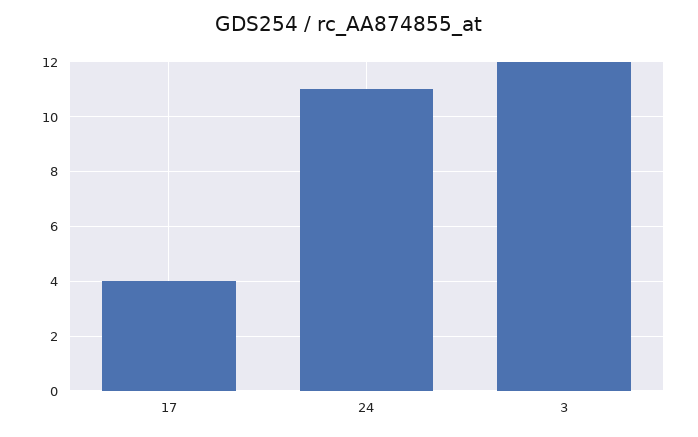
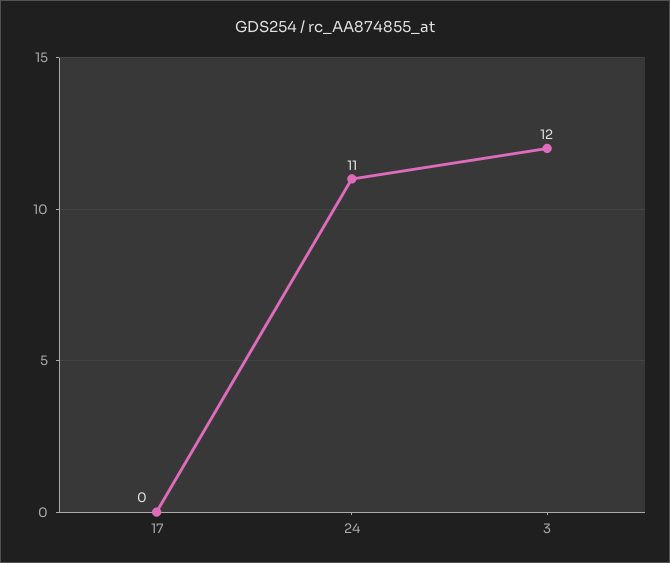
17: 4 -> 0

